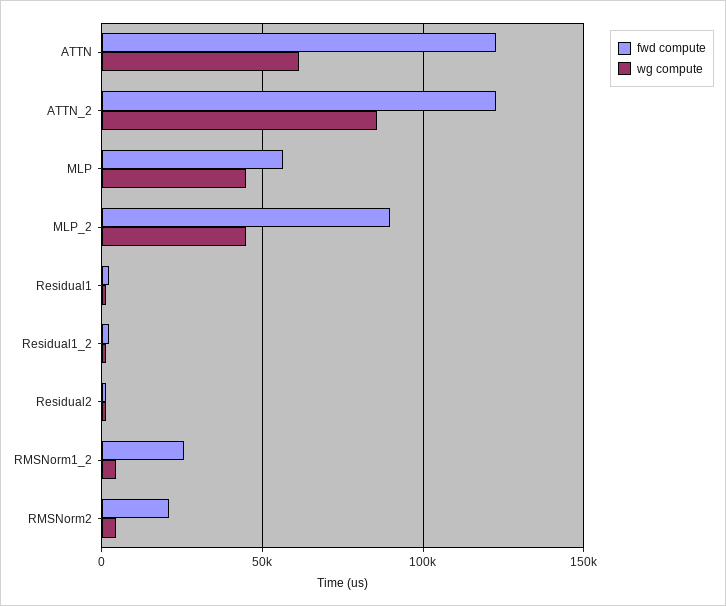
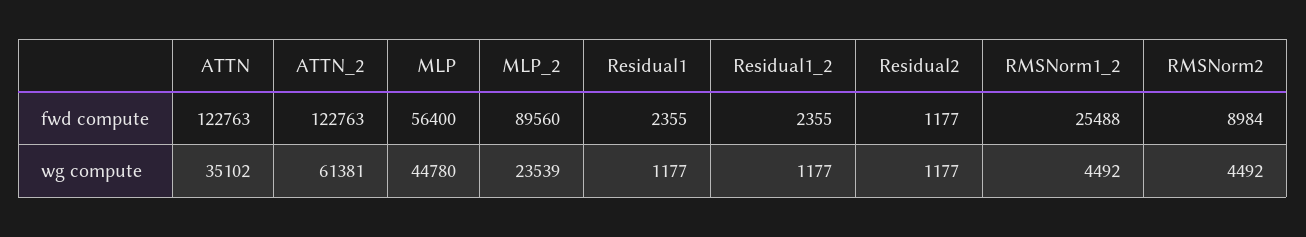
wg compute, ATTN: 60000 -> 35102
wg compute, ATTN_2: 85000 -> 61381
wg compute, MLP_2: 45000 -> 23539
fwd compute, RMSNorm2: 20000 -> 8984

